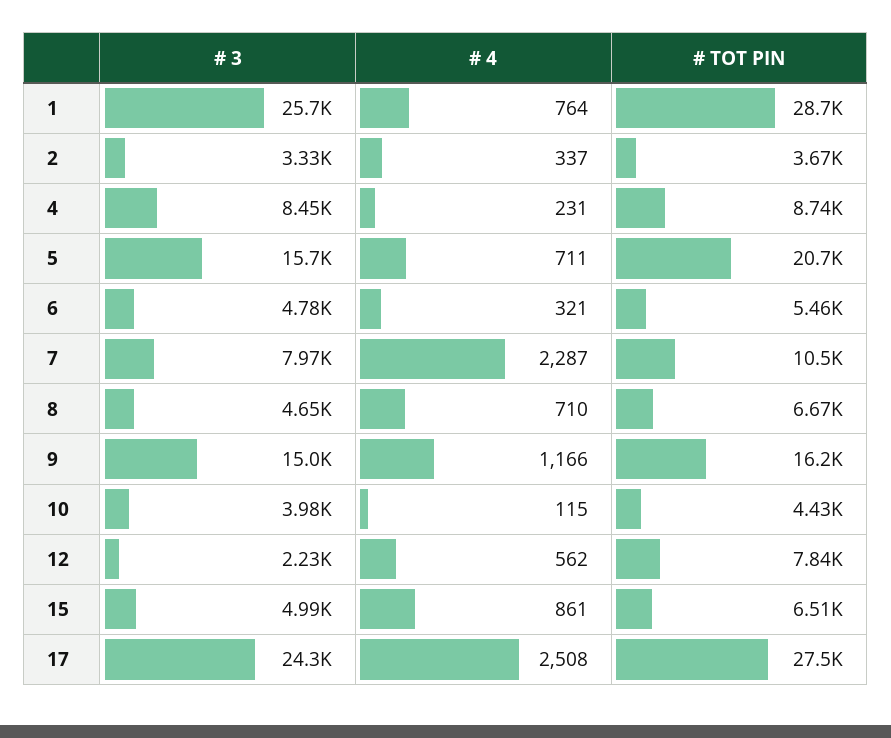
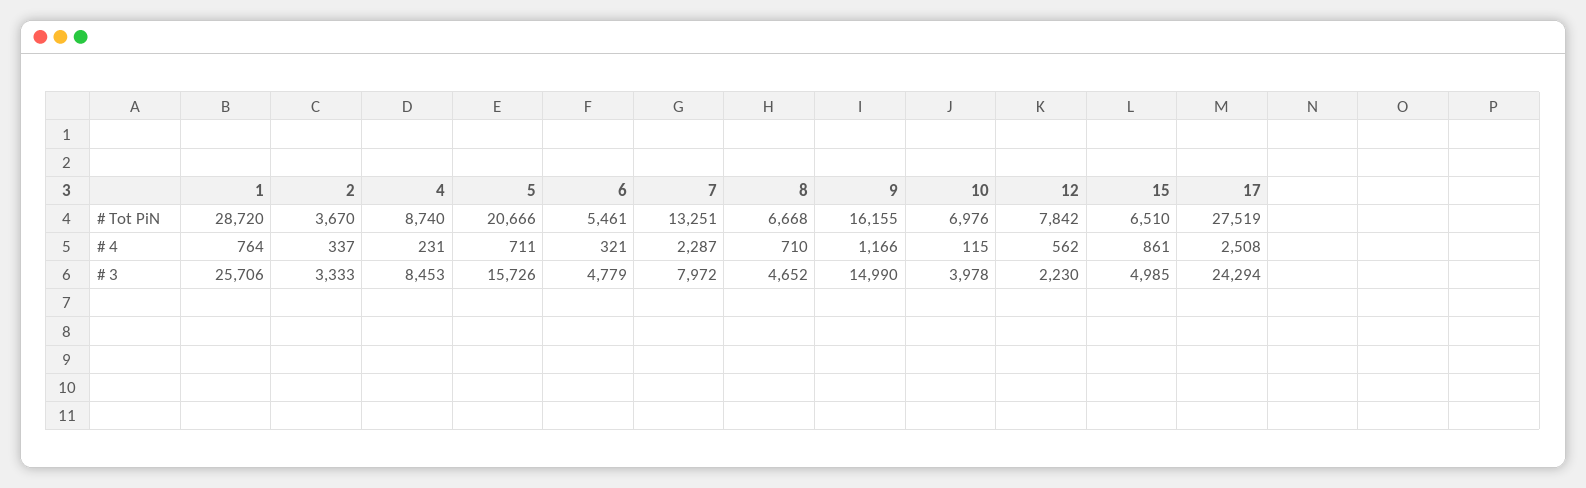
# TOT PIN, 7: 10500 -> 13251
# TOT PIN, 10: 4430 -> 6976

